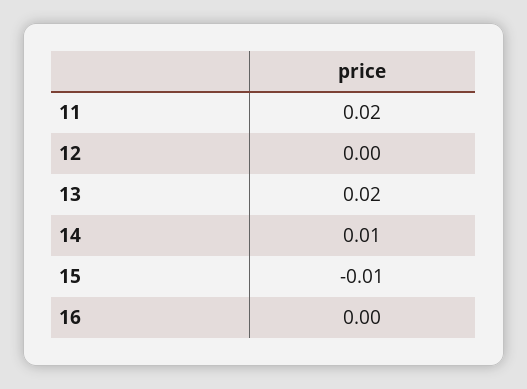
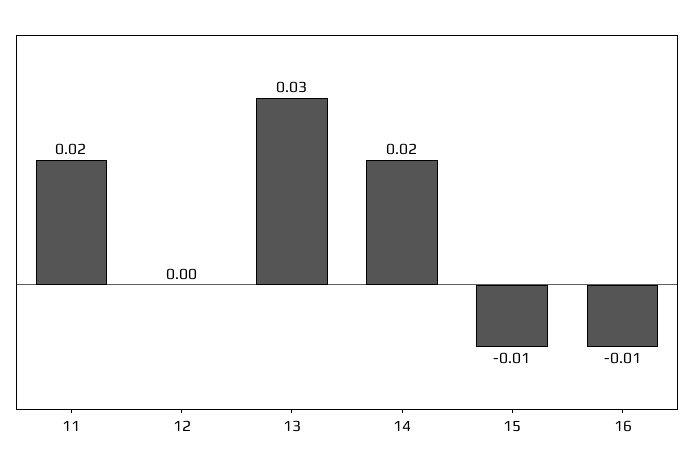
13: 0.02 -> 0.03
14: 0.01 -> 0.02
16: 0 -> -0.01

